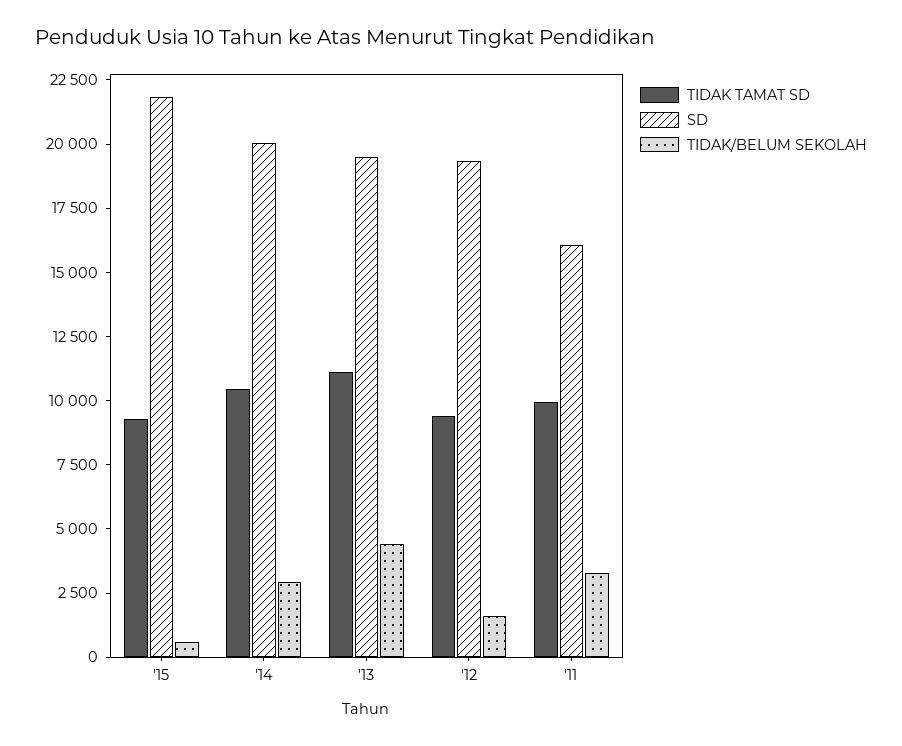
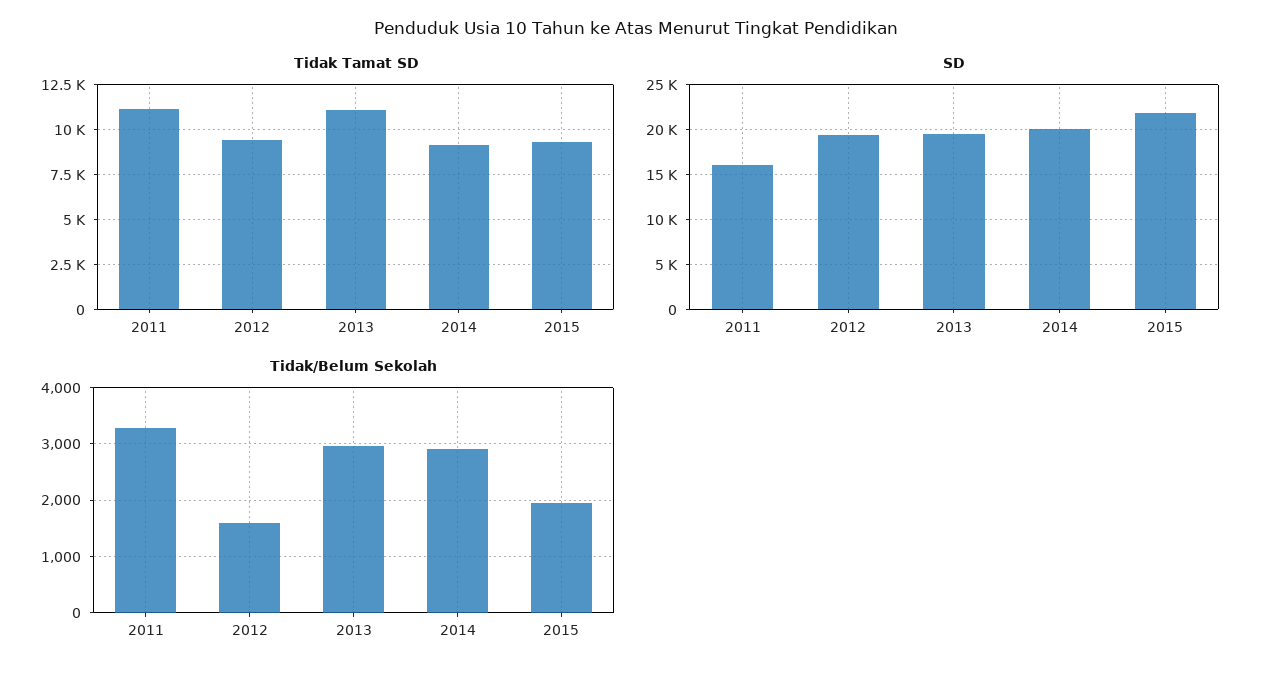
TIDAK/BELUM SEKOLAH, '15: 500 -> 2000
TIDAK TAMAT SD, '14: 10500 -> 9000
TIDAK/BELUM SEKOLAH, '13: 4500 -> 3000
TIDAK TAMAT SD, '11: 10000 -> 11000

